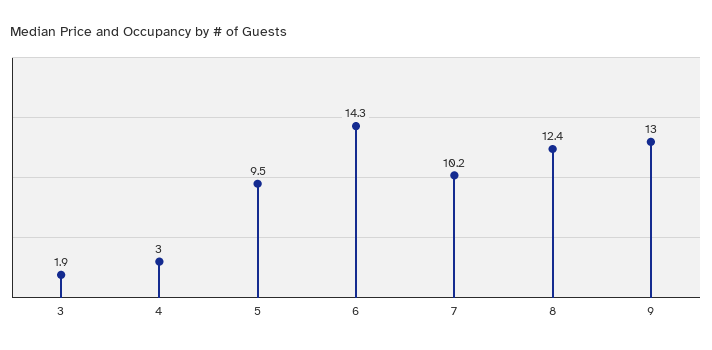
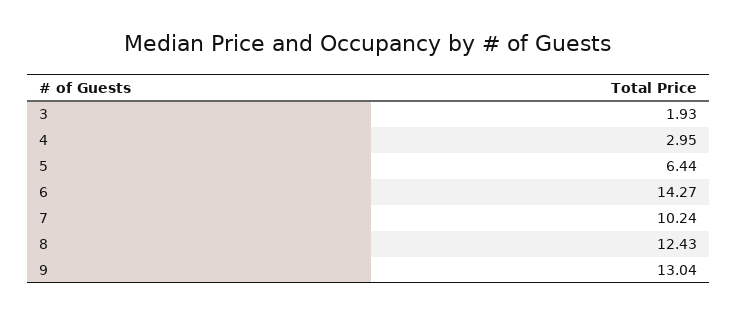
5: 9.5 -> 6.44

